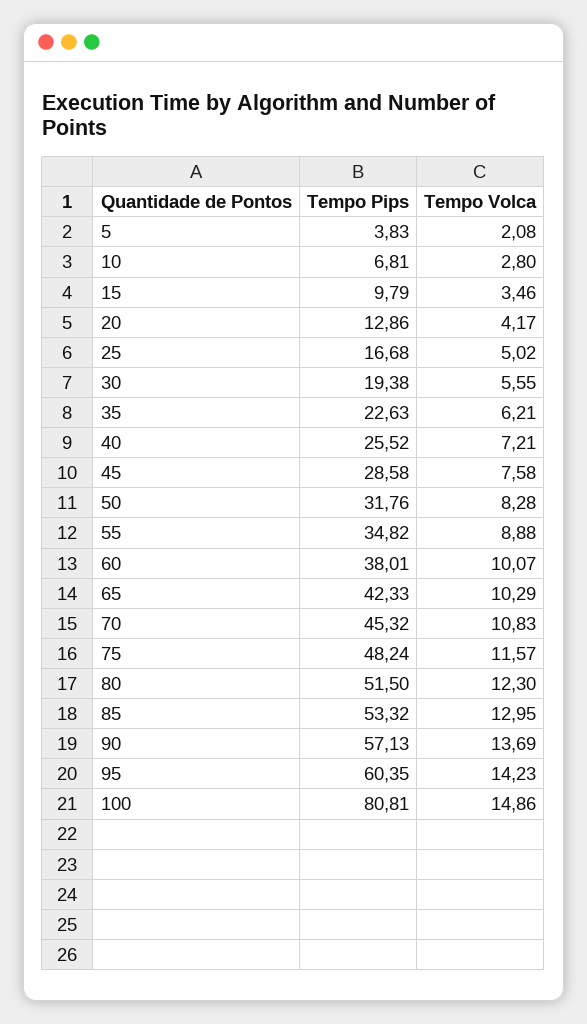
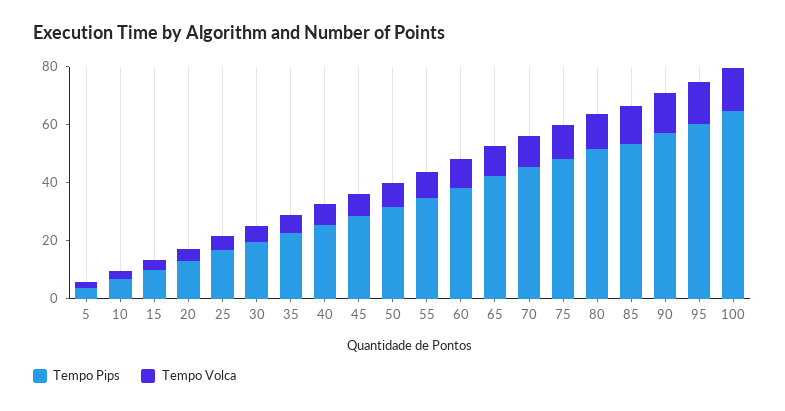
Tempo Pips, 100: 80.81 -> 65

